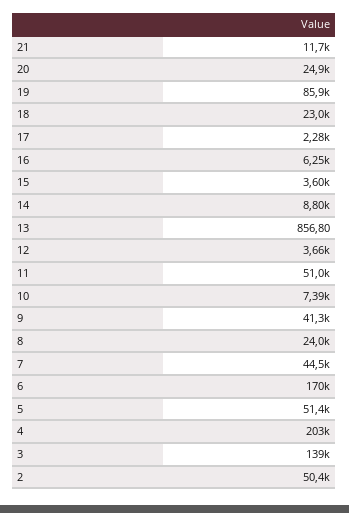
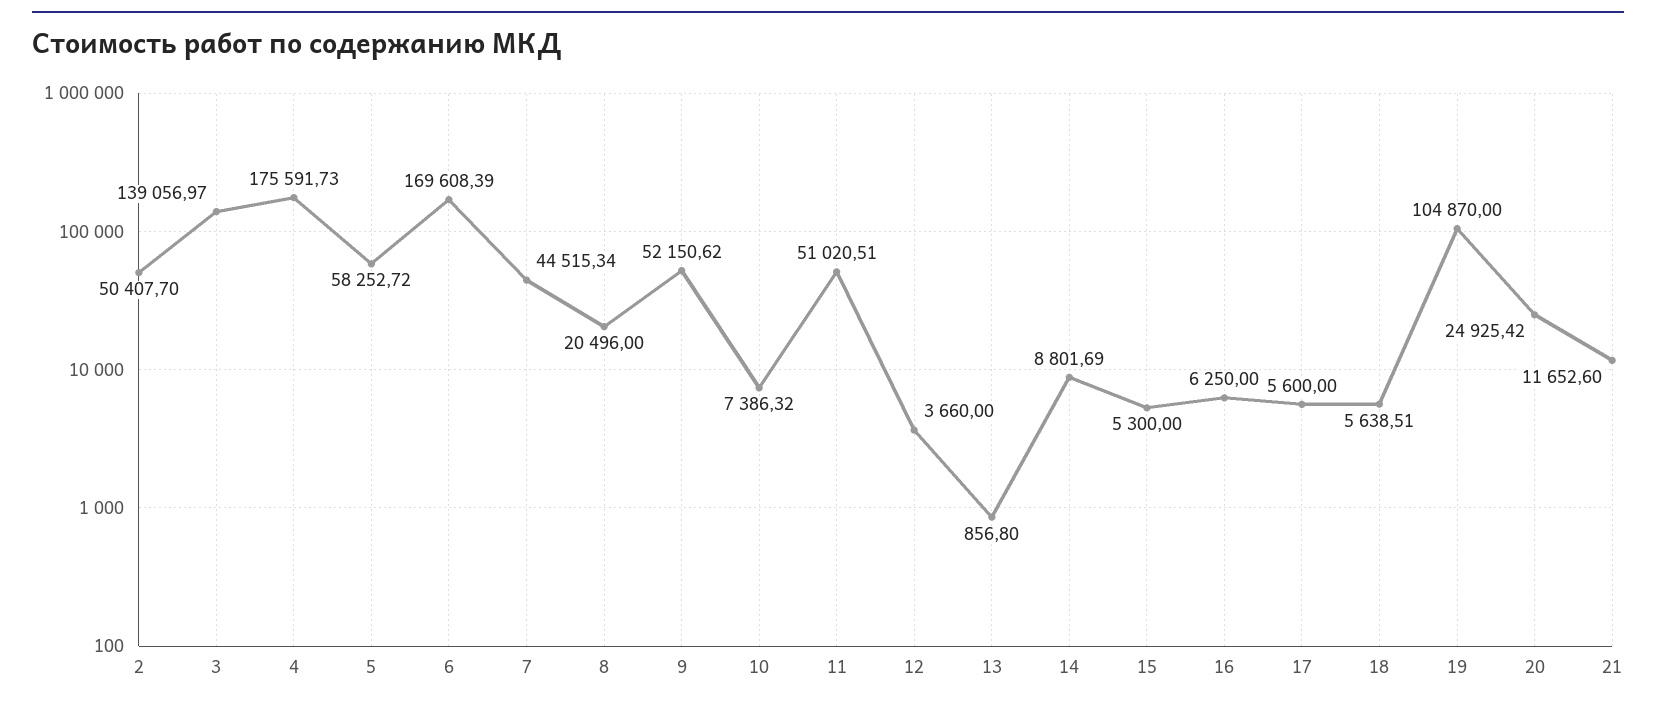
19: 85900 -> 104870
18: 23000 -> 5638.51
17: 2280 -> 5600
15: 3600 -> 5300
9: 41300 -> 52150.62
8: 24000 -> 20496
5: 51400 -> 58252.72
4: 203000 -> 175591.73

